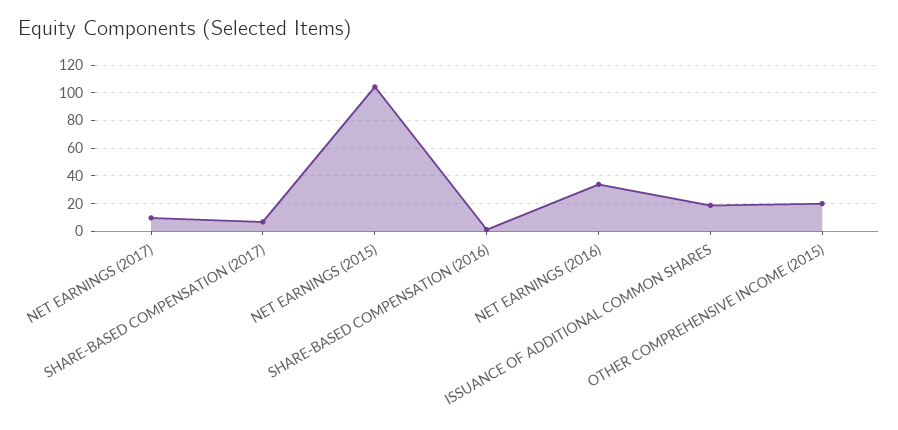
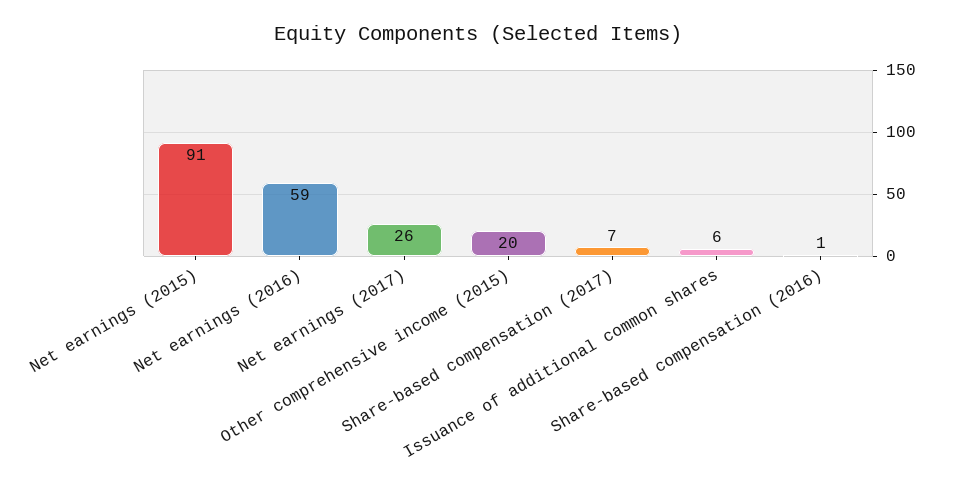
NET EARNINGS (2017): 10 -> 26
NET EARNINGS (2015): 105 -> 91
NET EARNINGS (2016): 35 -> 59
ISSUANCE OF ADDITIONAL COMMON SHARES: 20 -> 6

